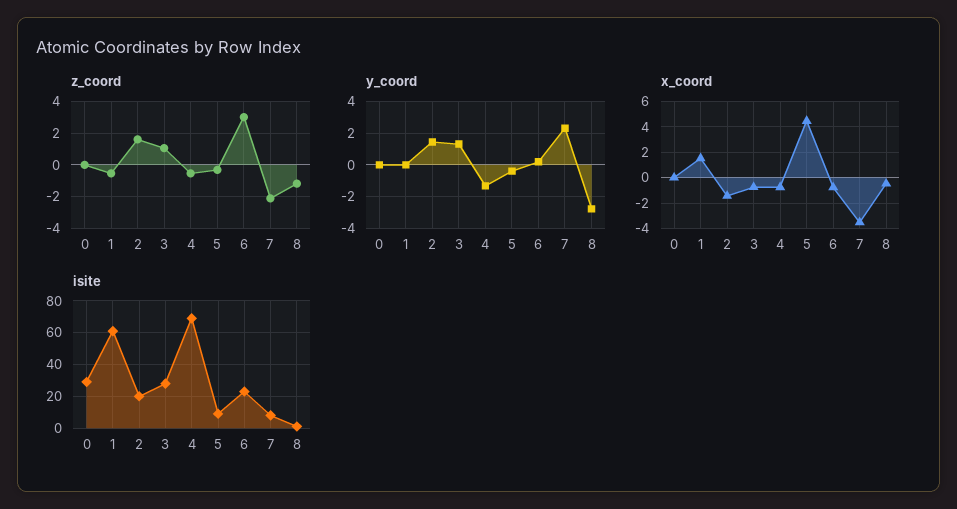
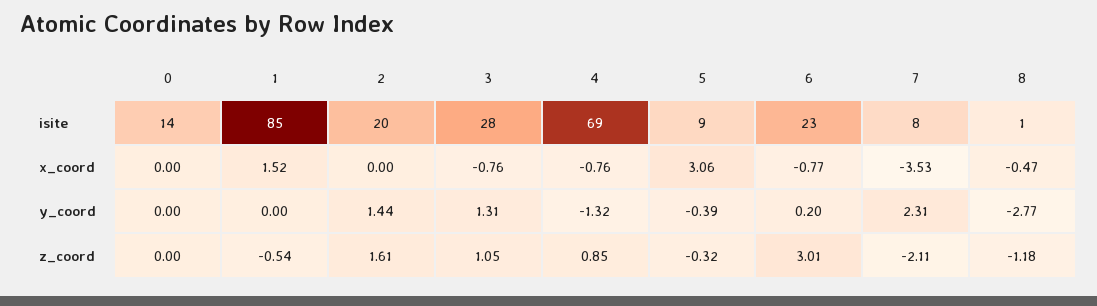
z_coord, 4: -0.5 -> 0.85
x_coord, 2: -1.5 -> 0
x_coord, 5: 4.5 -> 3.06
isite, 0: 30 -> 14
isite, 1: 60 -> 85

